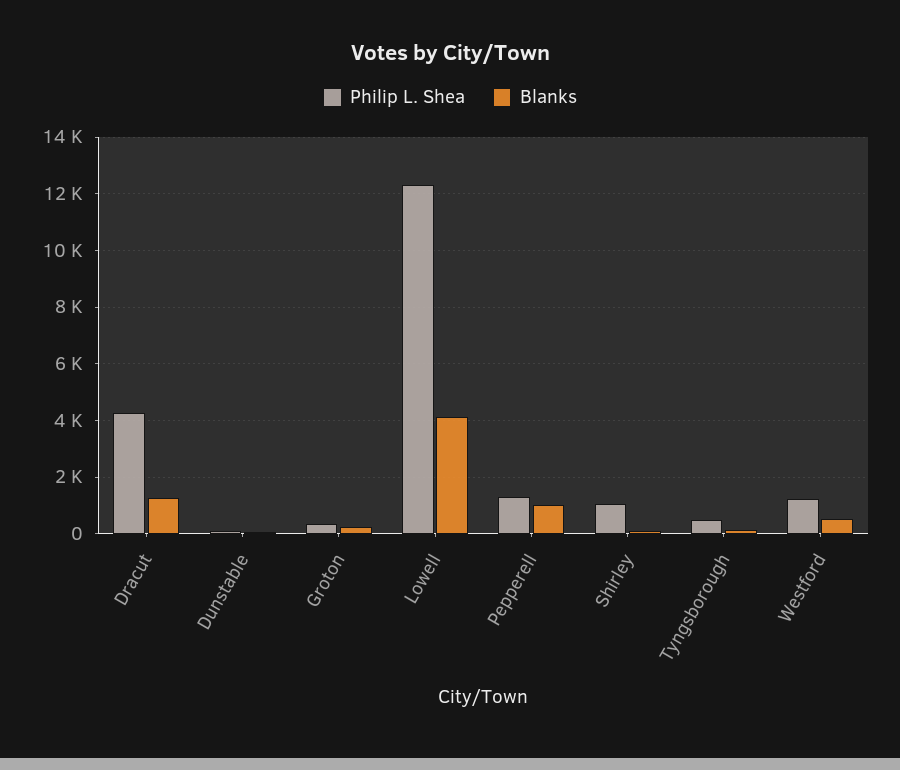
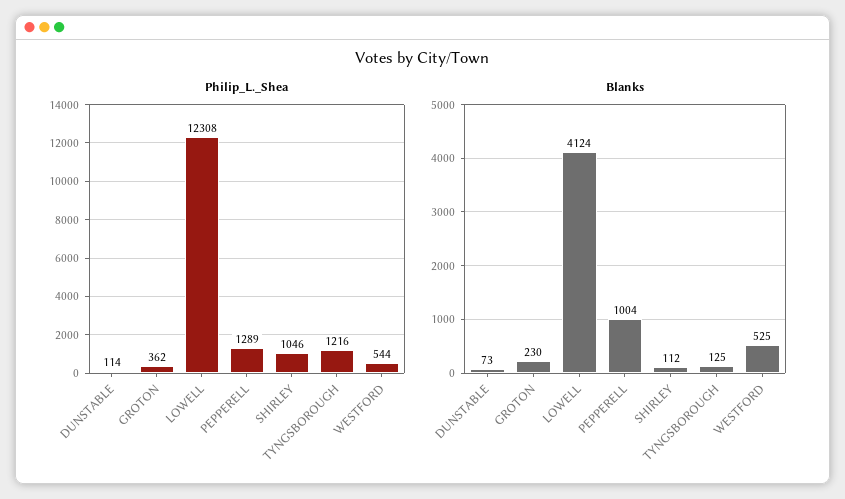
Philip L. Shea, Dracut: 4250 -> none
Blanks, Dracut: 1250 -> none
Philip L. Shea, Tyngsborough: 500 -> 1216
Philip L. Shea, Westford: 1250 -> 544

